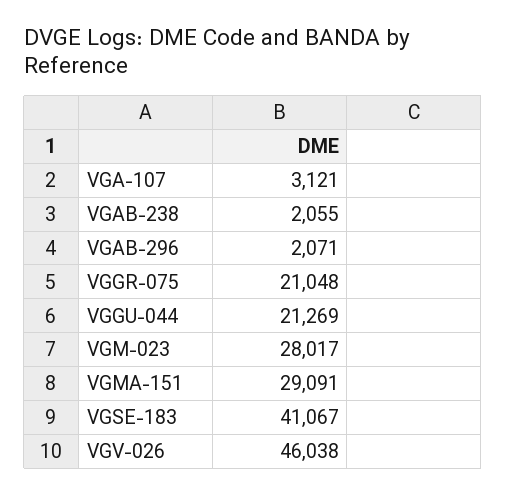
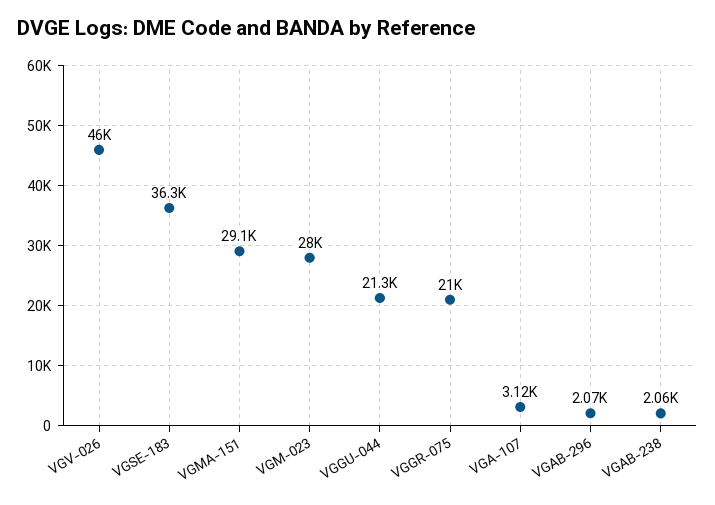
VGSE-183: 41067 -> 36300

